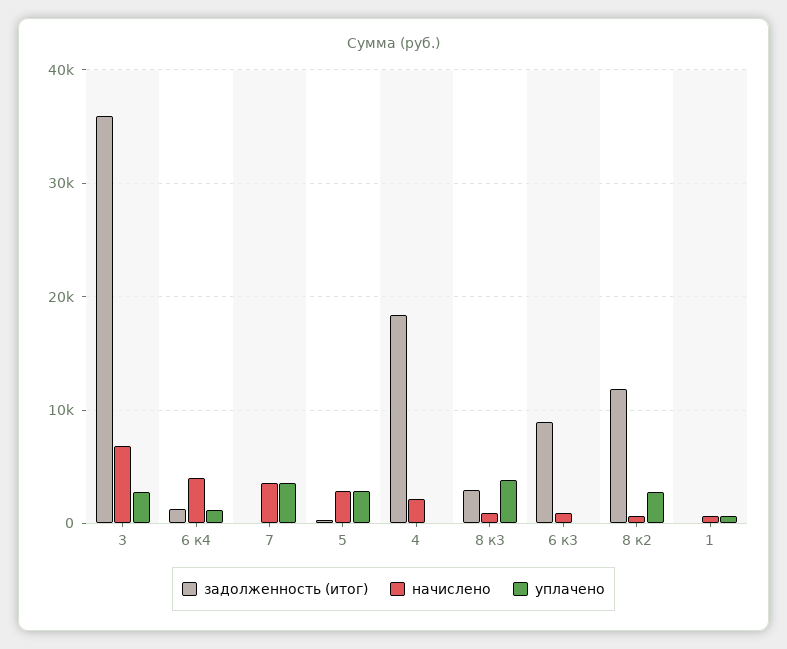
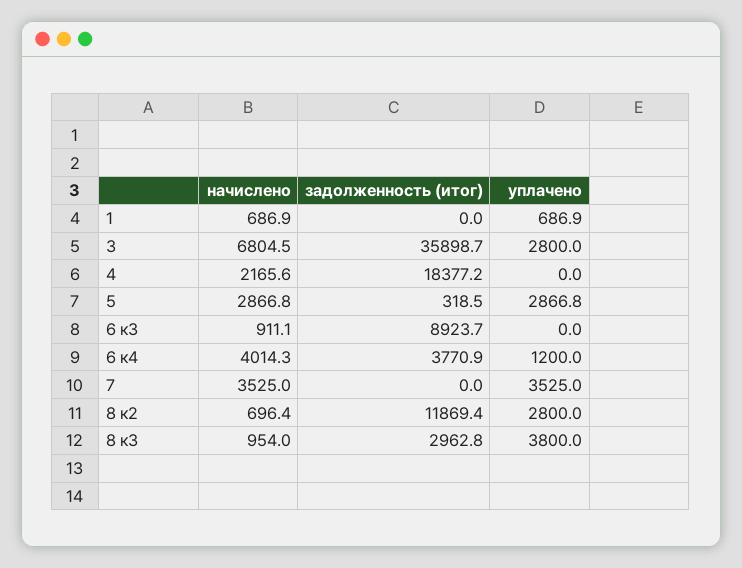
задолженность (итог), 6 к4: 1000 -> 3770.9

